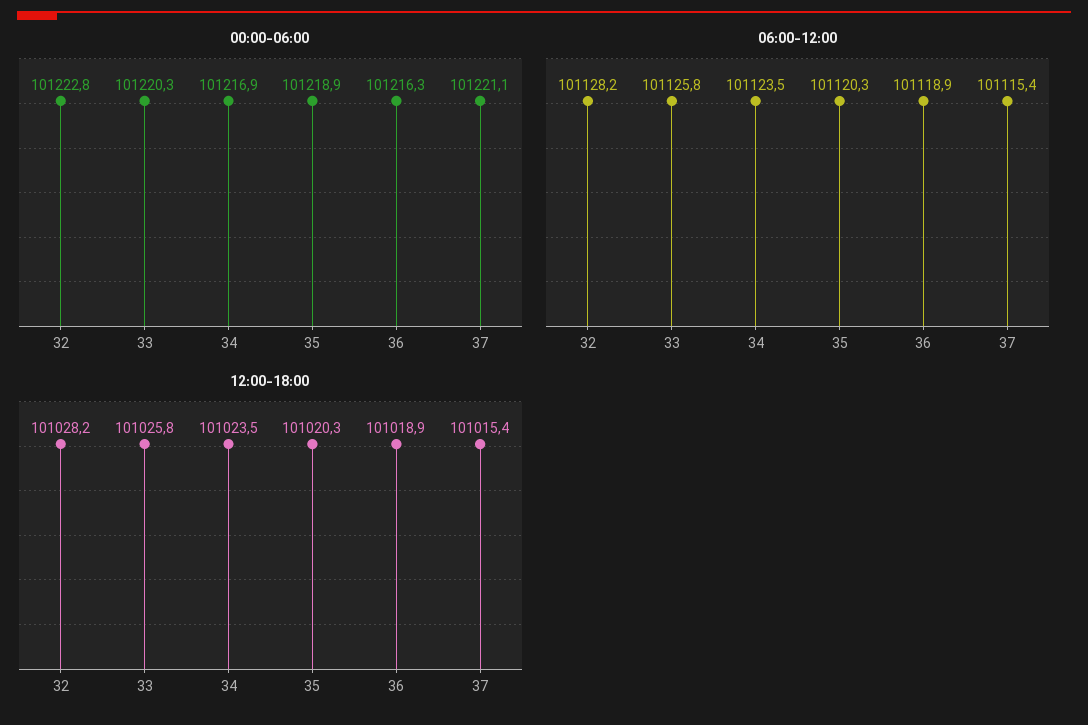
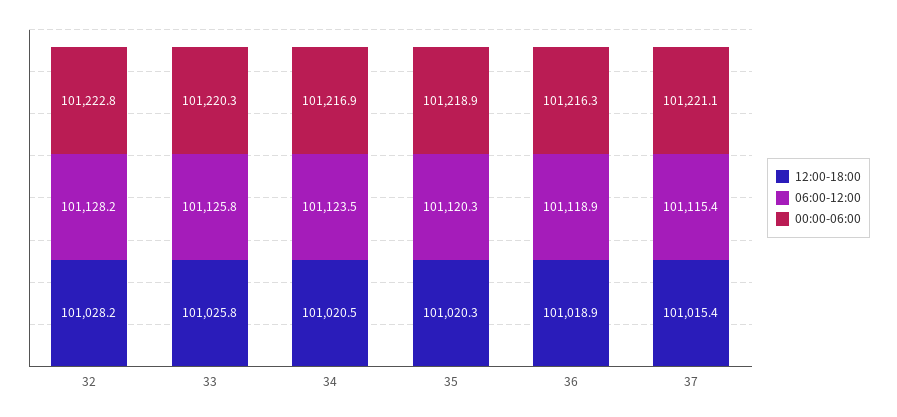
12:00-18:00, 34: 101023.5 -> 101020.5

